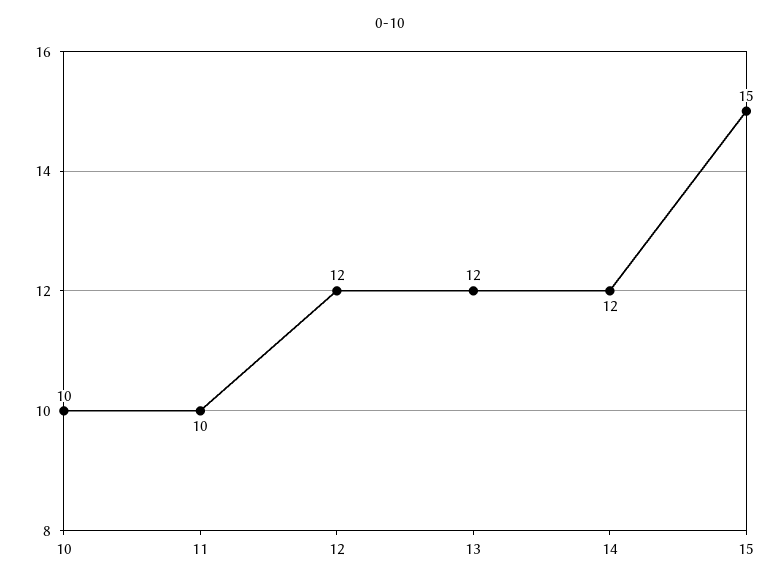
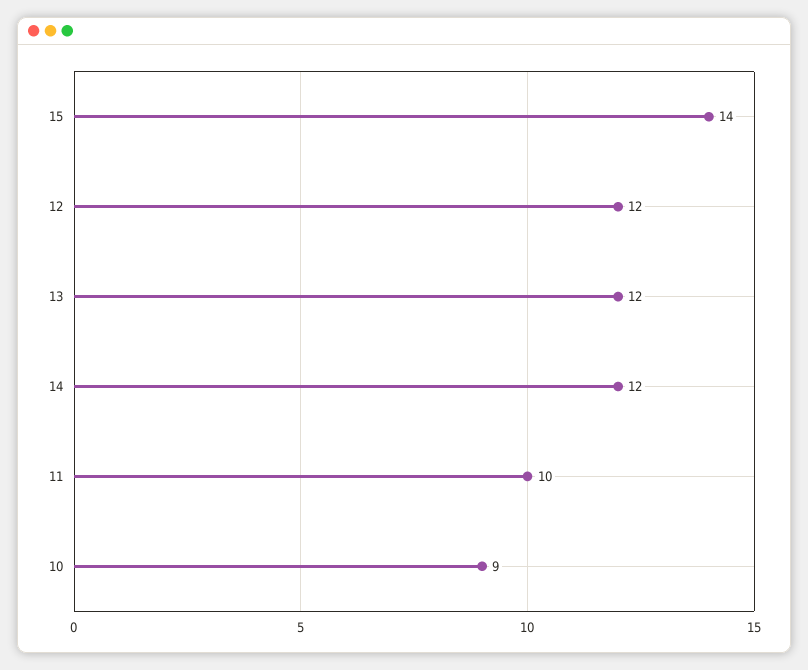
10: 10 -> 9
15: 15 -> 14

